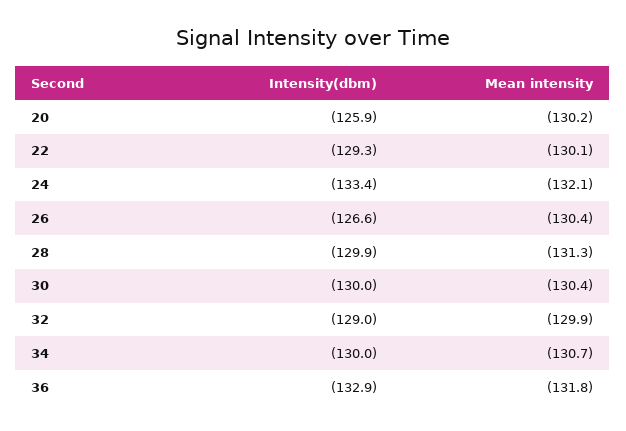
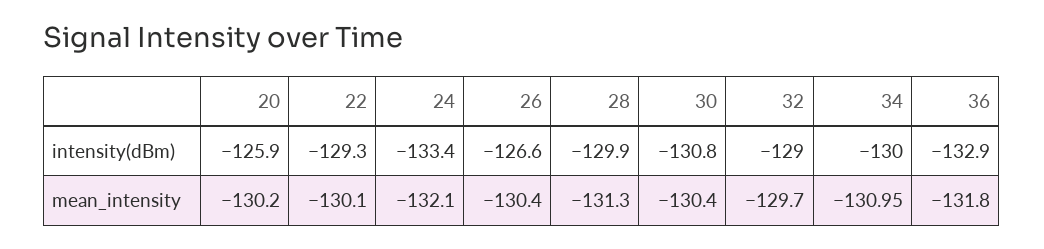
Intensity(dbm), 30: -130 -> -130.8
Mean intensity, 32: -129.9 -> -129.7
Mean intensity, 34: -130.7 -> -130.95

